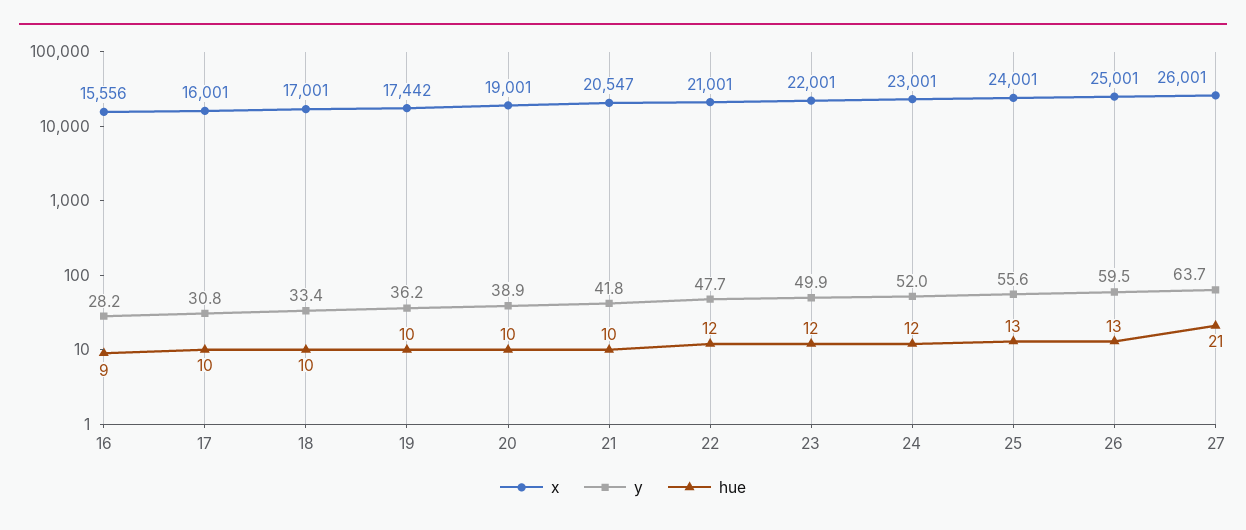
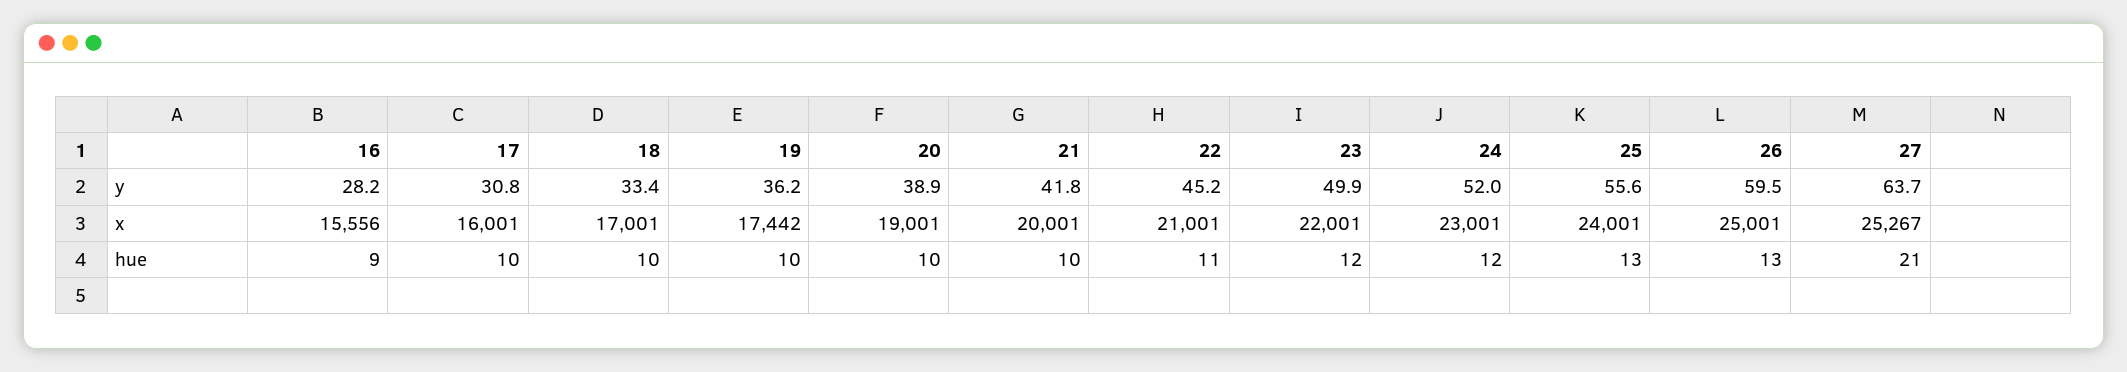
x, 21: 20547 -> 20001
y, 22: 47.7 -> 45.2
hue, 22: 12 -> 11
x, 27: 26001 -> 25267

